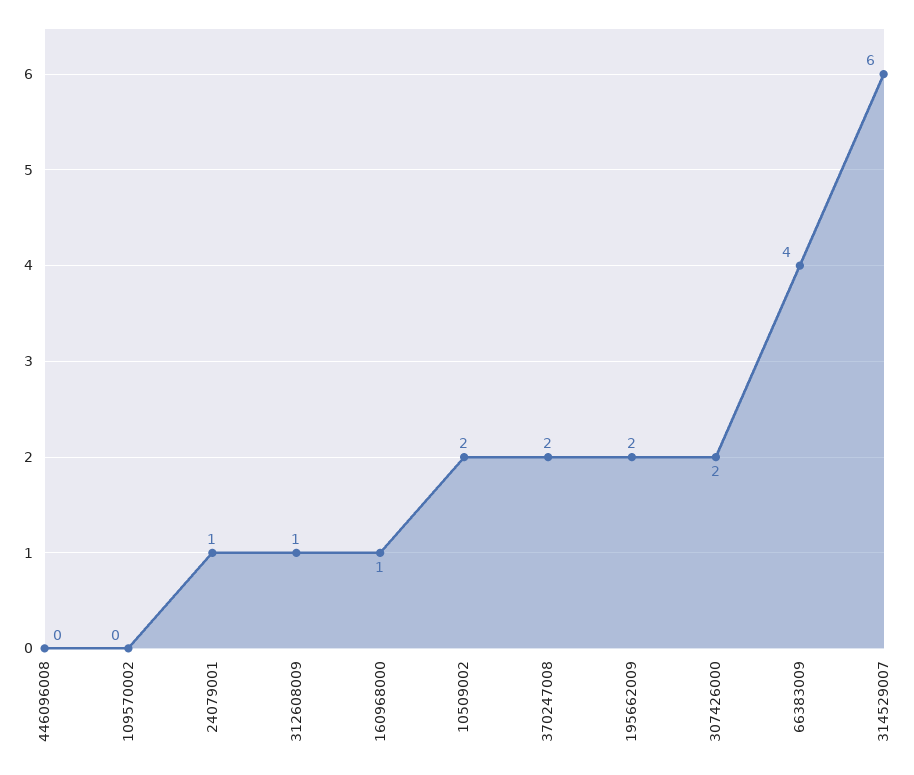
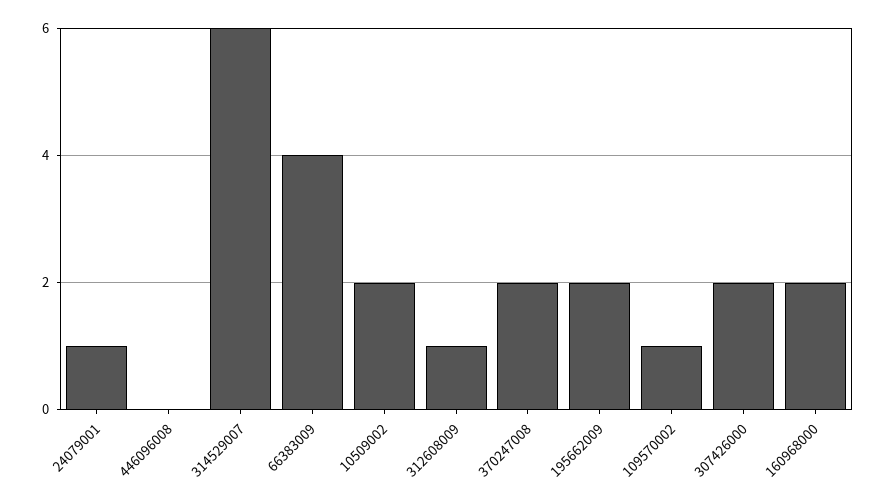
109570002: 0 -> 1
160968000: 1 -> 2

